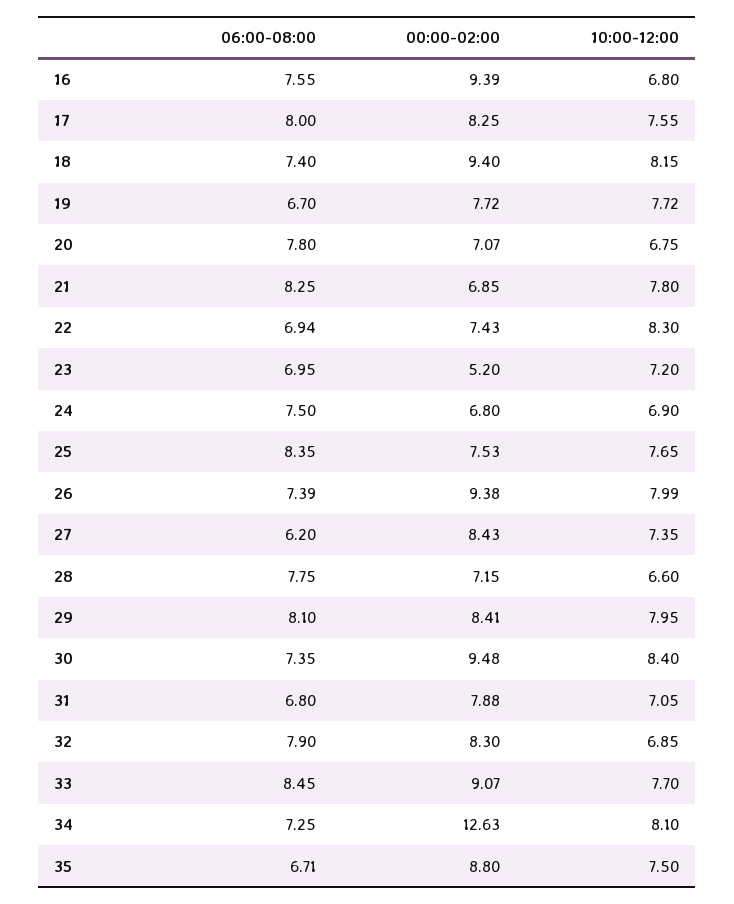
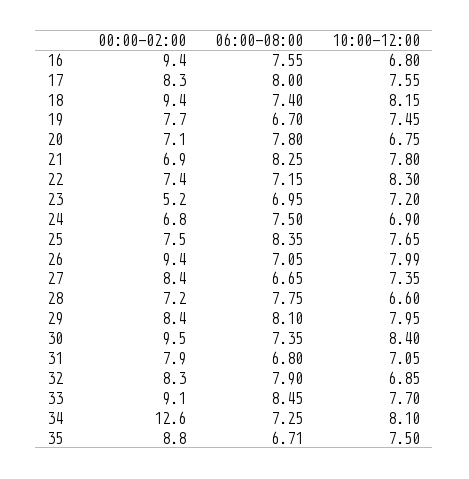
10:00-12:00, 19: 7.72 -> 7.45
06:00-08:00, 22: 6.94 -> 7.15
06:00-08:00, 26: 7.39 -> 7.05
06:00-08:00, 27: 6.2 -> 6.65

